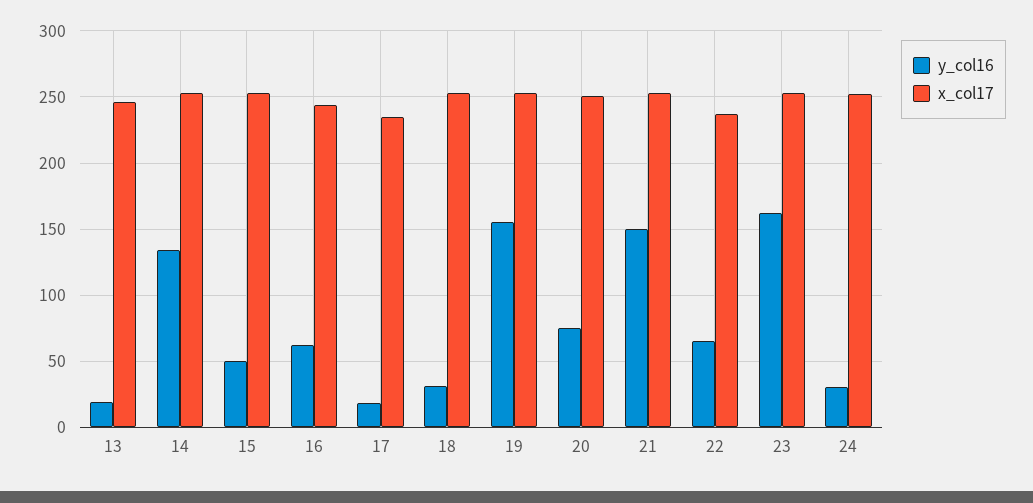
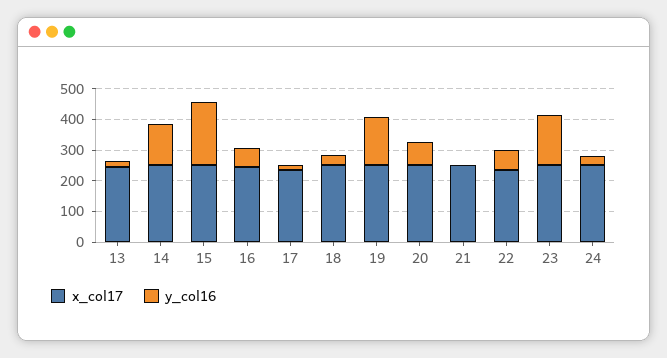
y_col16, 15: 50 -> 200
y_col16, 21: 150 -> 0

